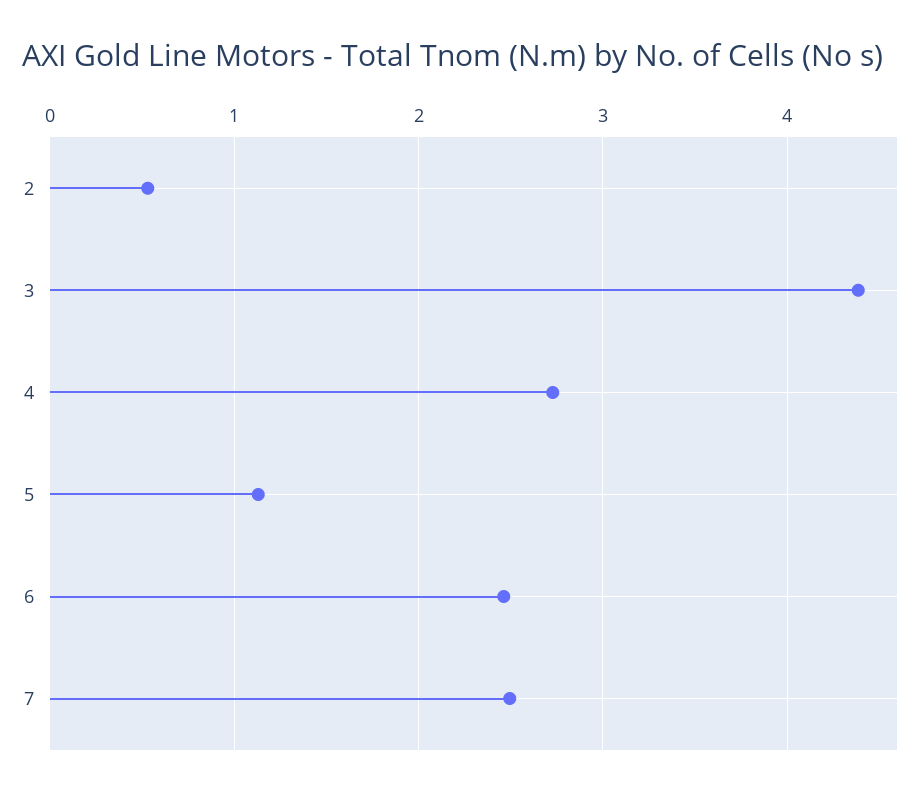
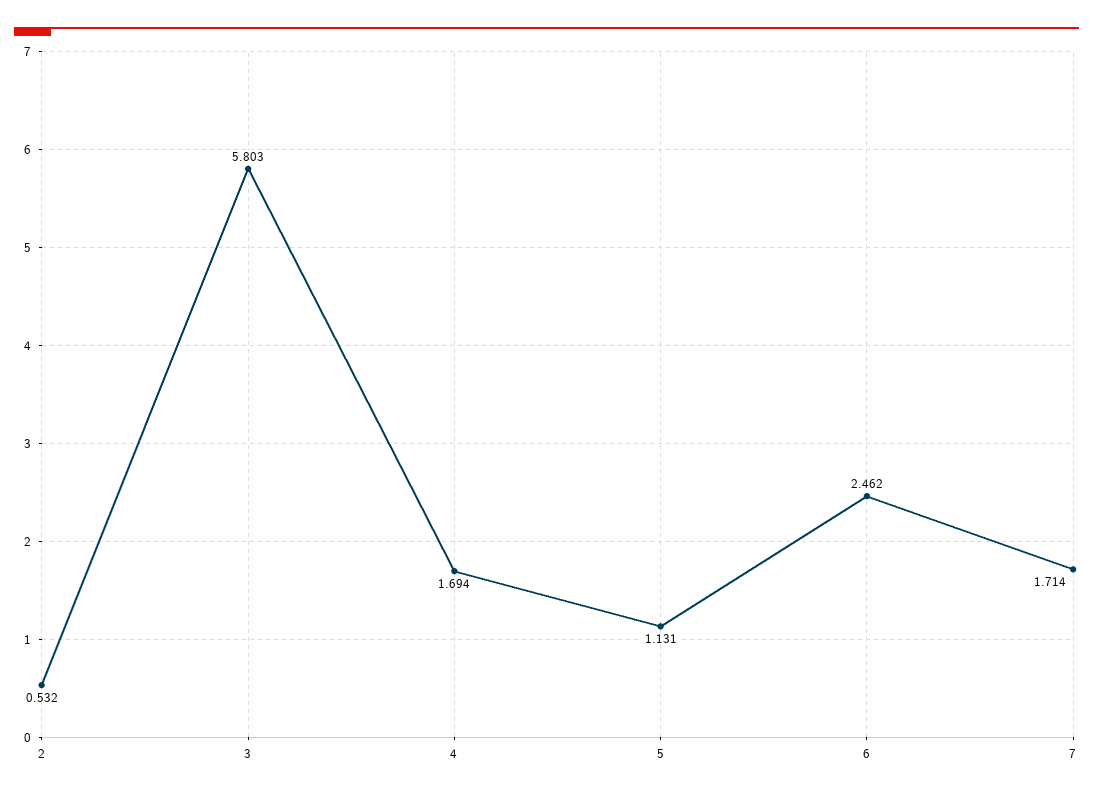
3: 4.4 -> 5.803
4: 2.7 -> 1.694
7: 2.5 -> 1.714

